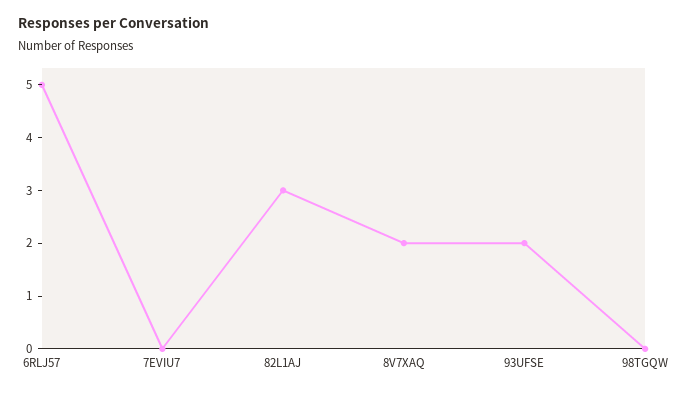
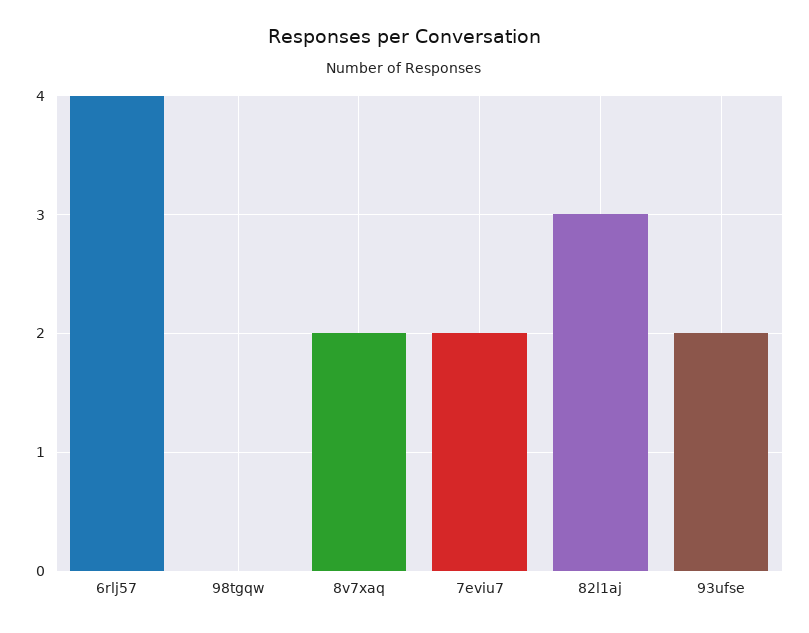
6RLJ57: 5 -> 4
7EVIU7: 0 -> 2

